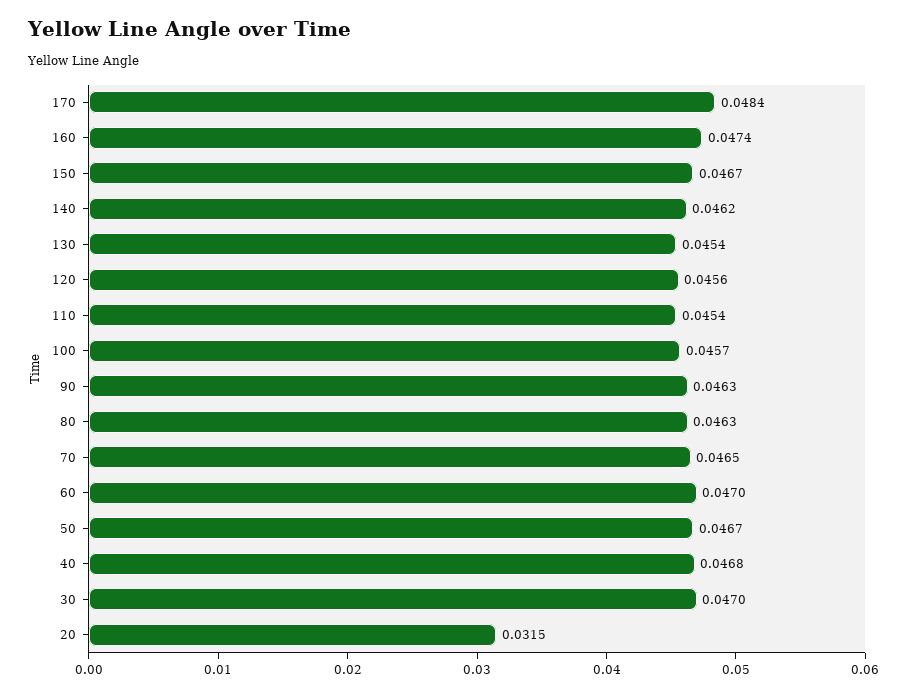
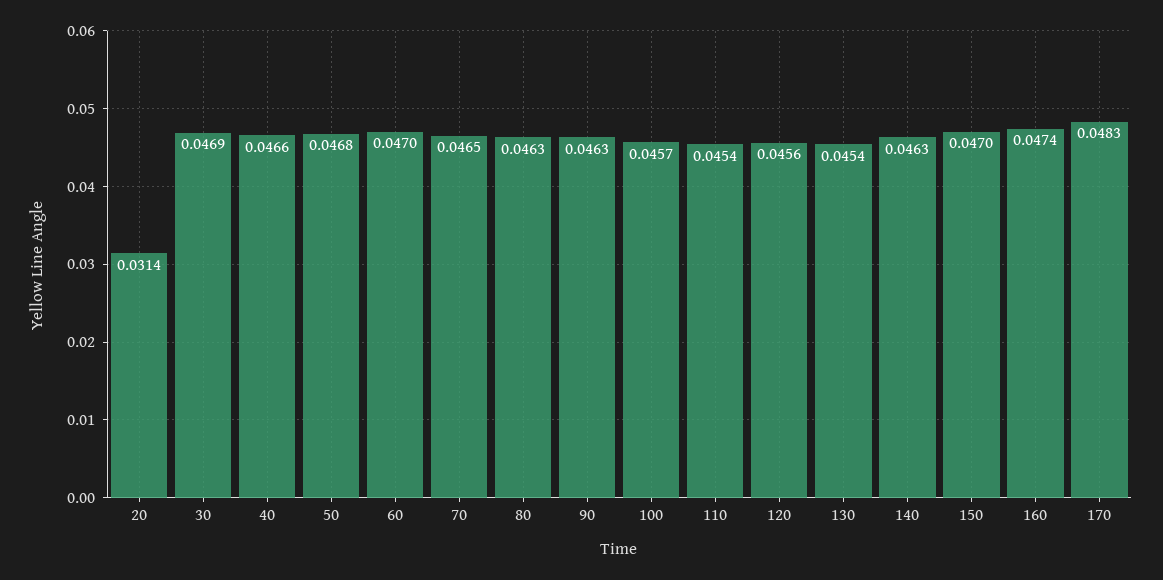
170: 0.0484 -> 0.0483
150: 0.0467 -> 0.047
140: 0.0462 -> 0.0463
50: 0.0467 -> 0.0468
40: 0.0468 -> 0.0466
30: 0.047 -> 0.0469
20: 0.0315 -> 0.0314

